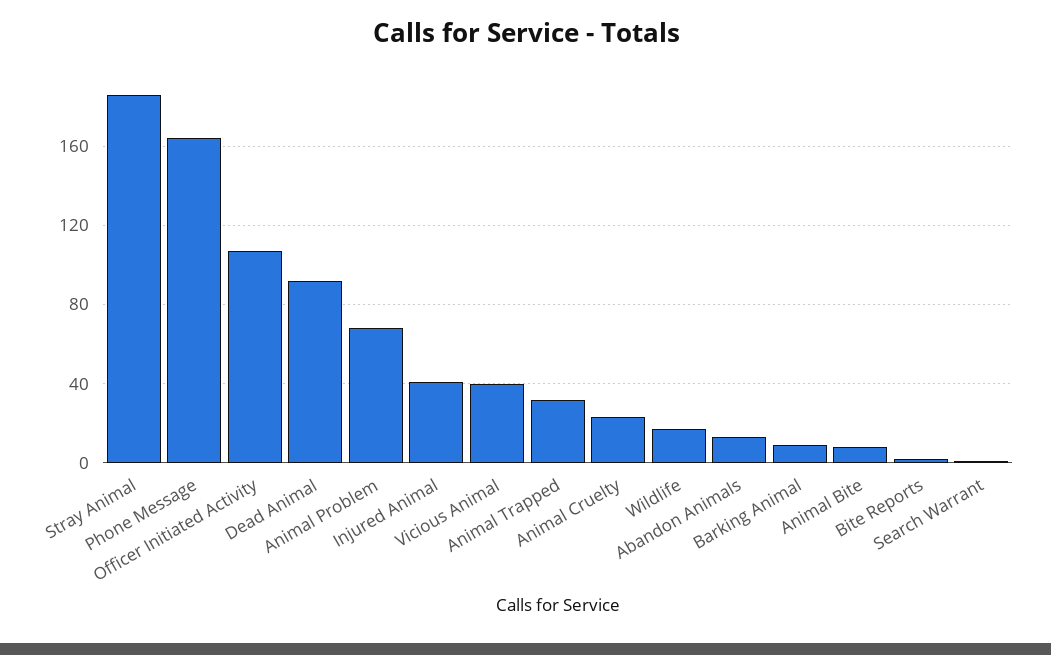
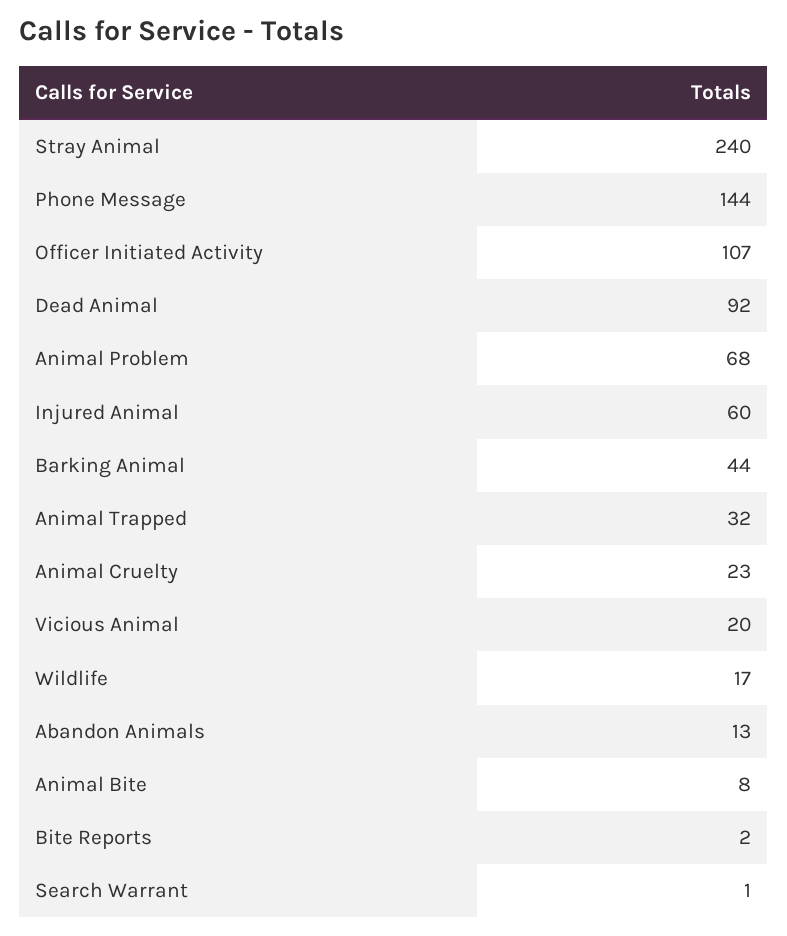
Stray Animal: 185 -> 240
Phone Message: 165 -> 144
Injured Animal: 40 -> 60
Vicious Animal: 40 -> 20
Barking Animal: 10 -> 44

